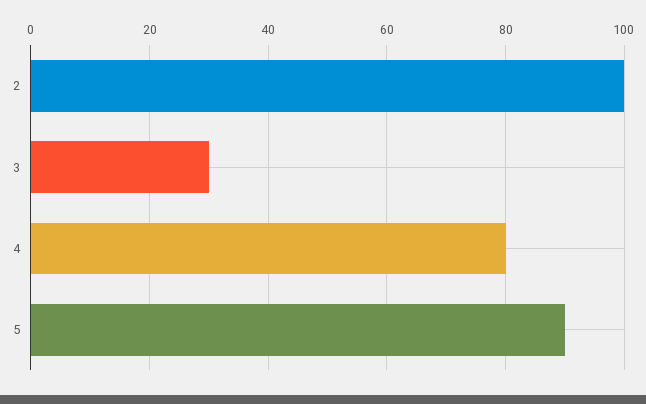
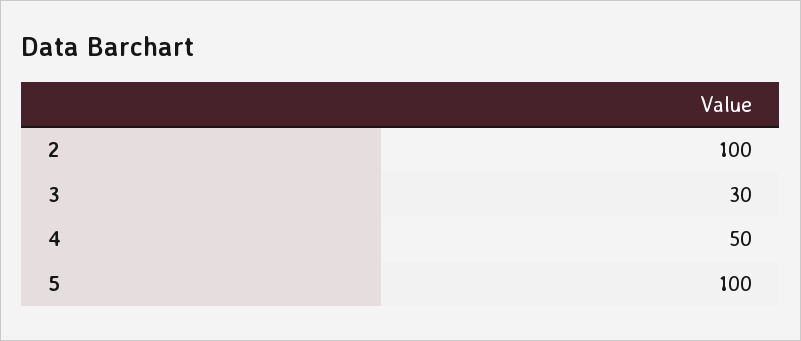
4: 80 -> 50
5: 90 -> 100

